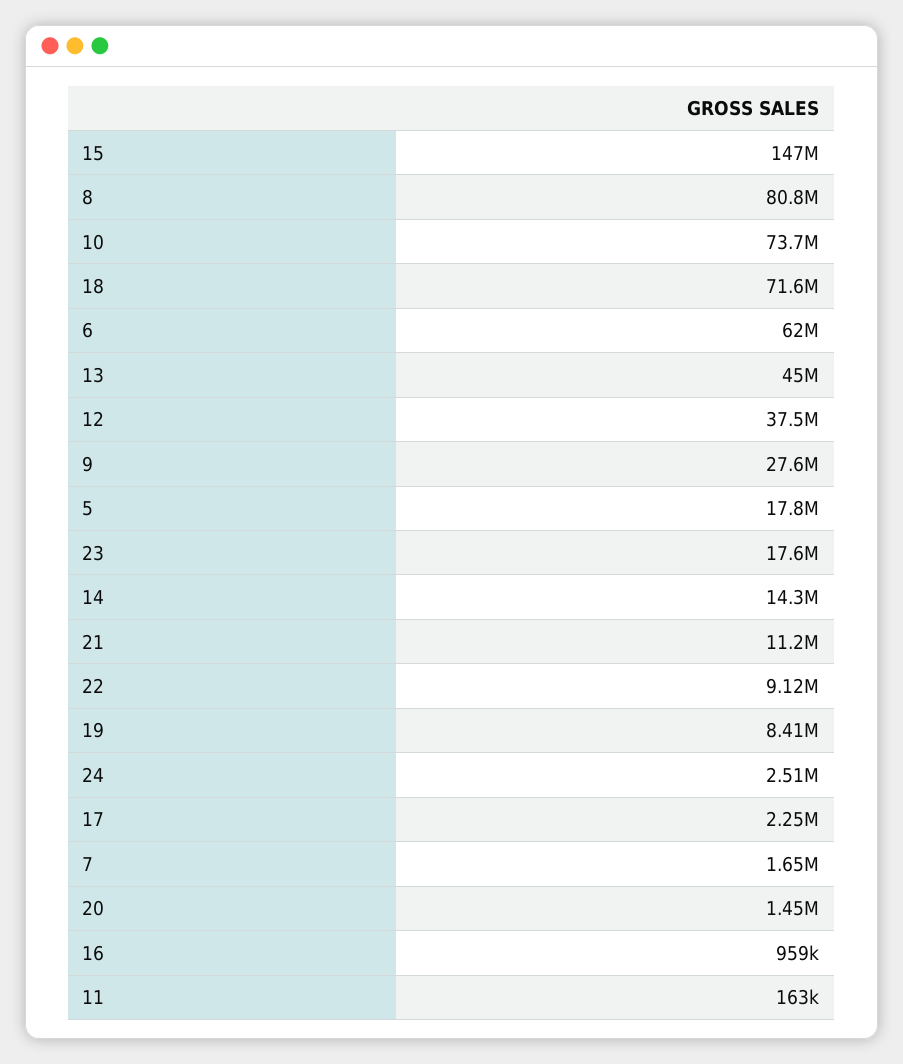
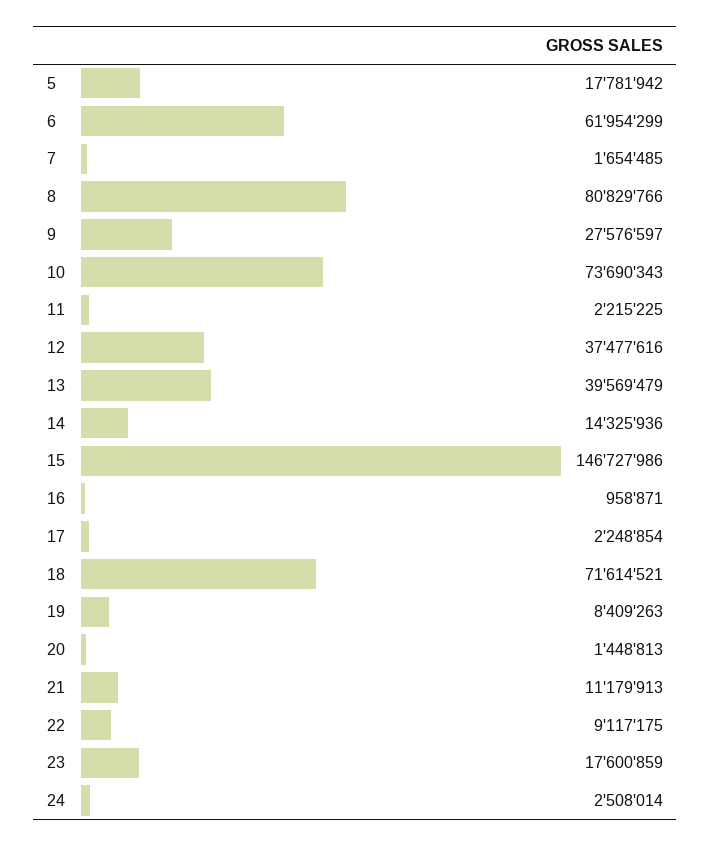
13: 45000000 -> 39569479
11: 163000 -> 2215225

